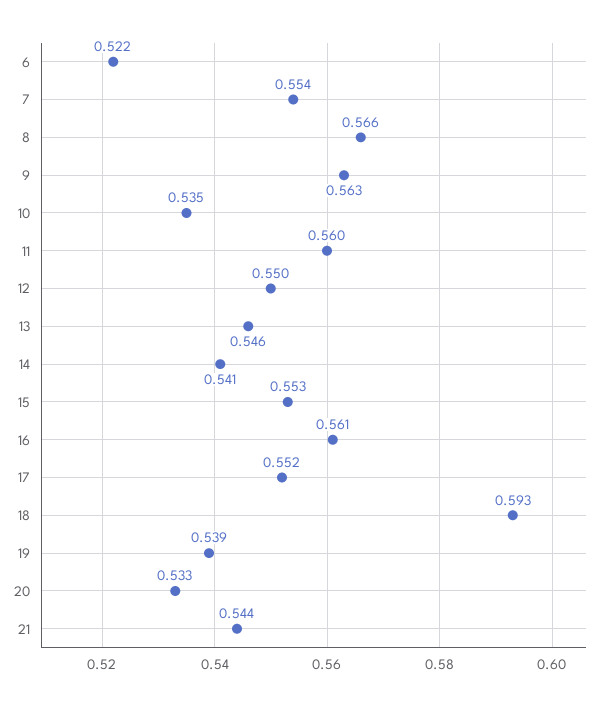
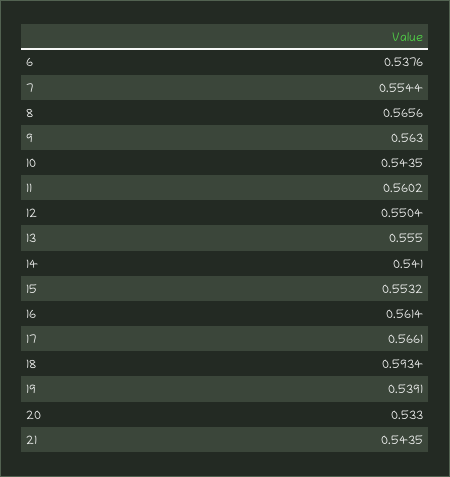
6: 0.522 -> 0.5376
10: 0.535 -> 0.5435
13: 0.546 -> 0.555
17: 0.552 -> 0.5661

